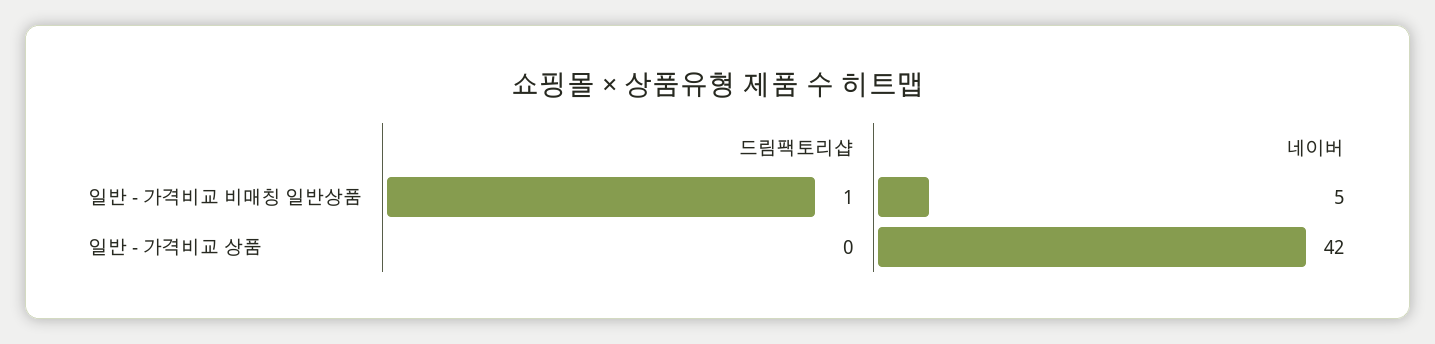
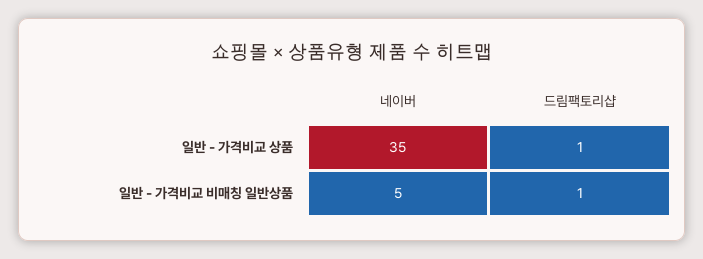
드림팩토리샵, 일반 - 가격비교 상품: 0 -> 1
네이버, 일반 - 가격비교 상품: 42 -> 35

